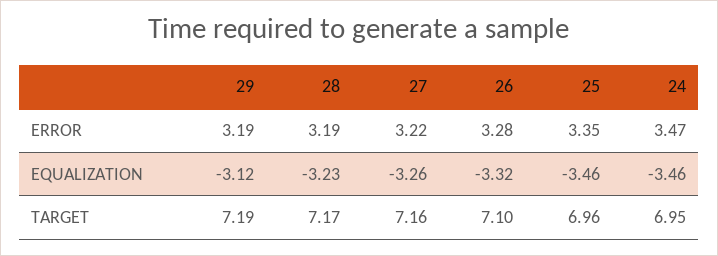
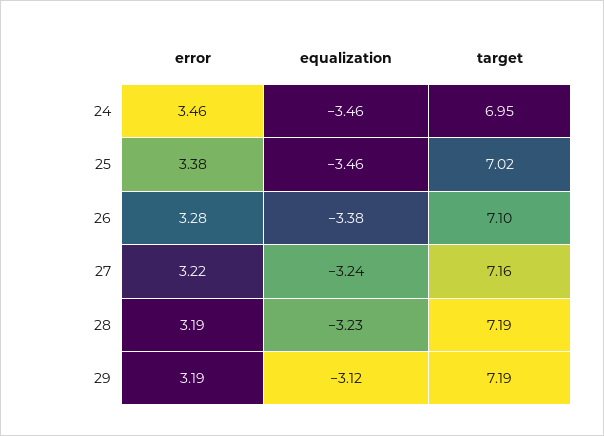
25, ERROR: 3.35 -> 3.38
24, ERROR: 3.47 -> 3.46
27, EQUALIZATION: -3.26 -> -3.24
26, EQUALIZATION: -3.32 -> -3.38
28, TARGET: 7.17 -> 7.19
25, TARGET: 6.96 -> 7.02

